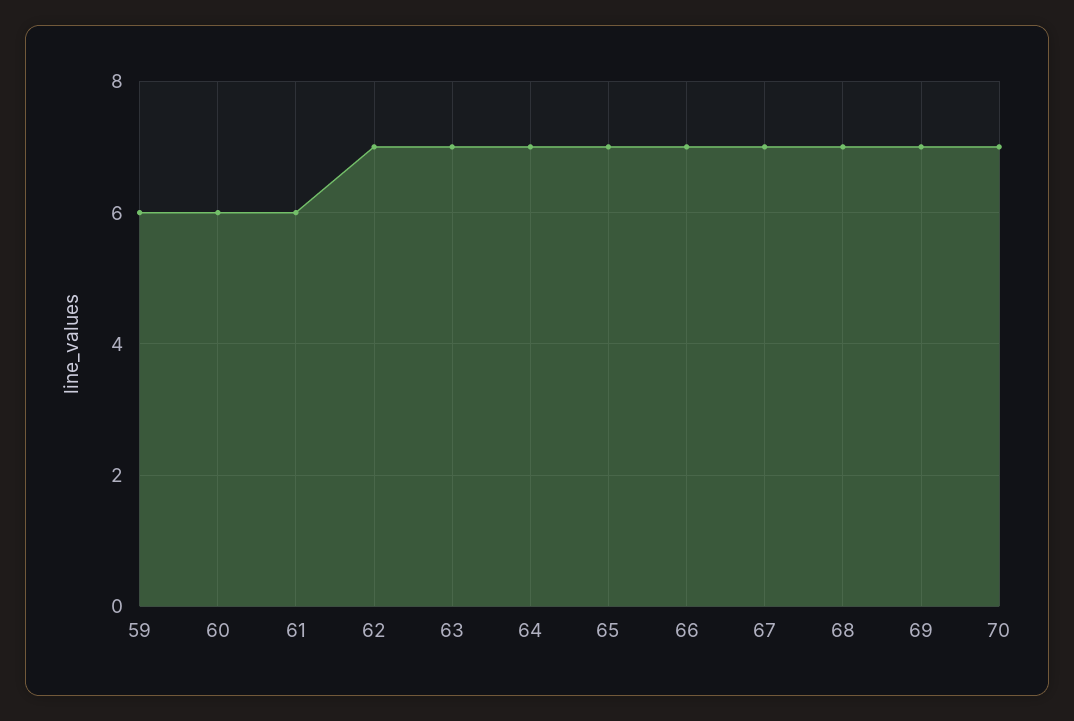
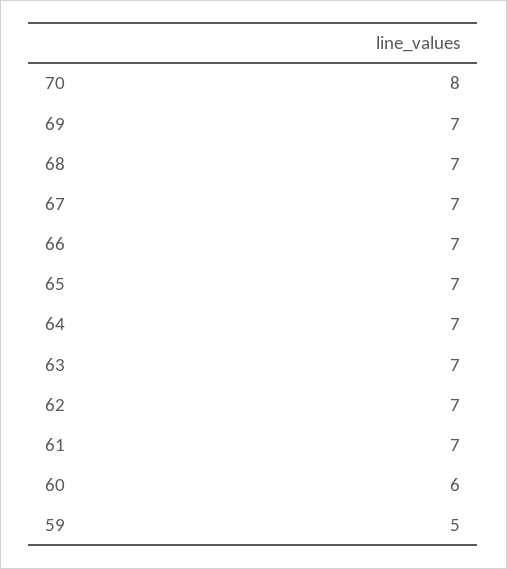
59: 6 -> 5
61: 6 -> 7
70: 7 -> 8

